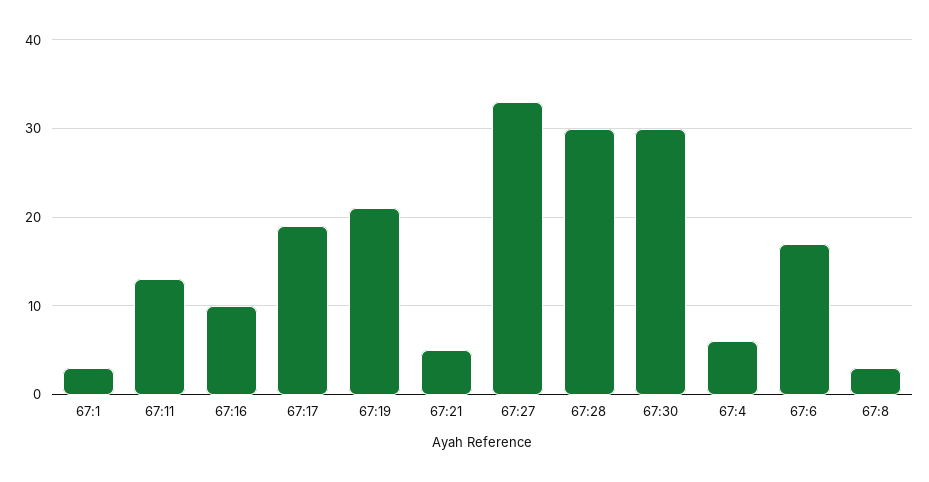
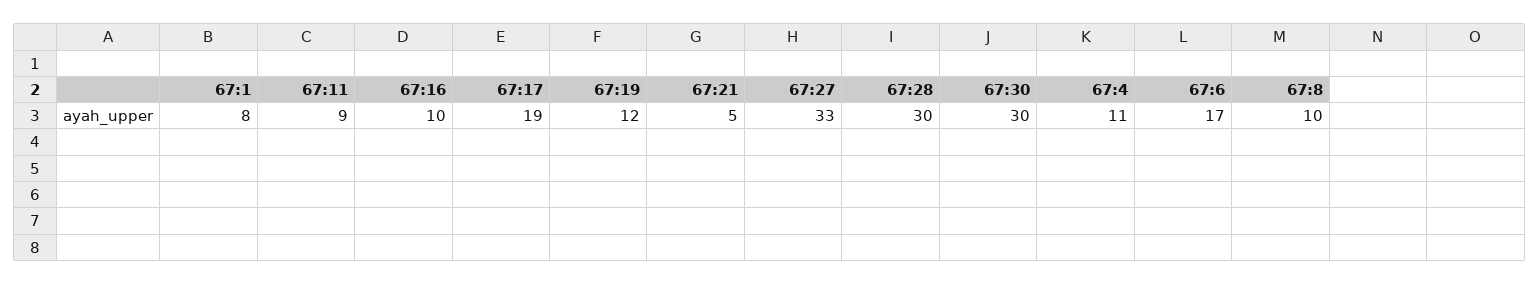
67:1: 3 -> 8
67:11: 13 -> 9
67:19: 21 -> 12
67:4: 6 -> 11
67:8: 3 -> 10

